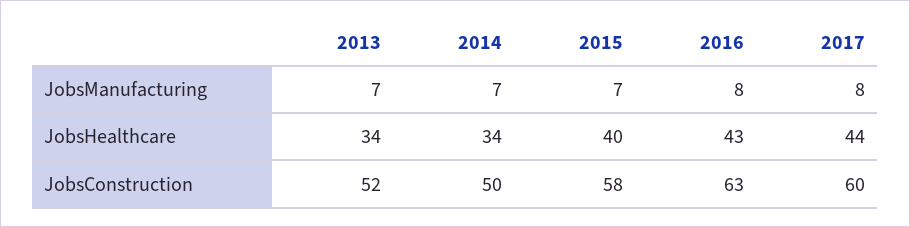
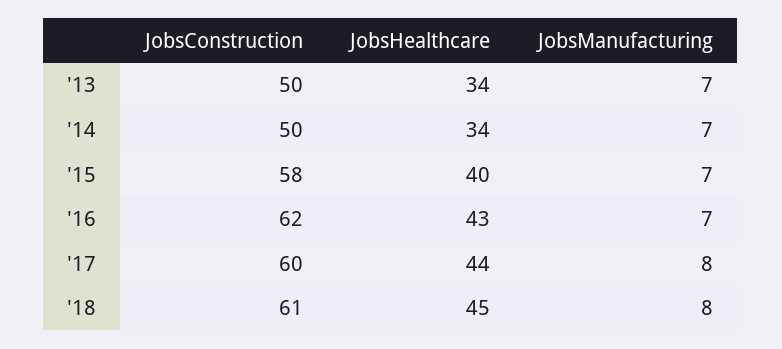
2016, JobsManufacturing: 8 -> 7
2013, JobsConstruction: 52 -> 50
2016, JobsConstruction: 63 -> 62
'18, JobsConstruction: none -> 61
'18, JobsHealthcare: none -> 45
'18, JobsManufacturing: none -> 8

